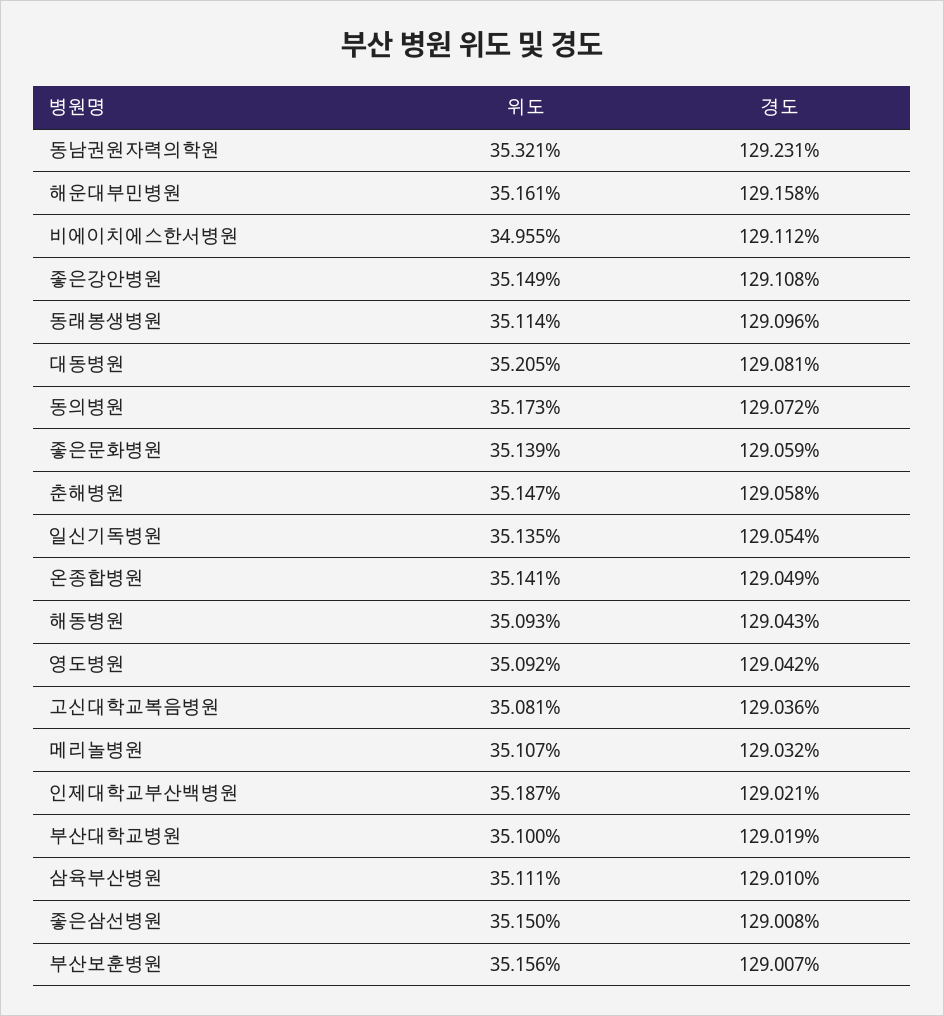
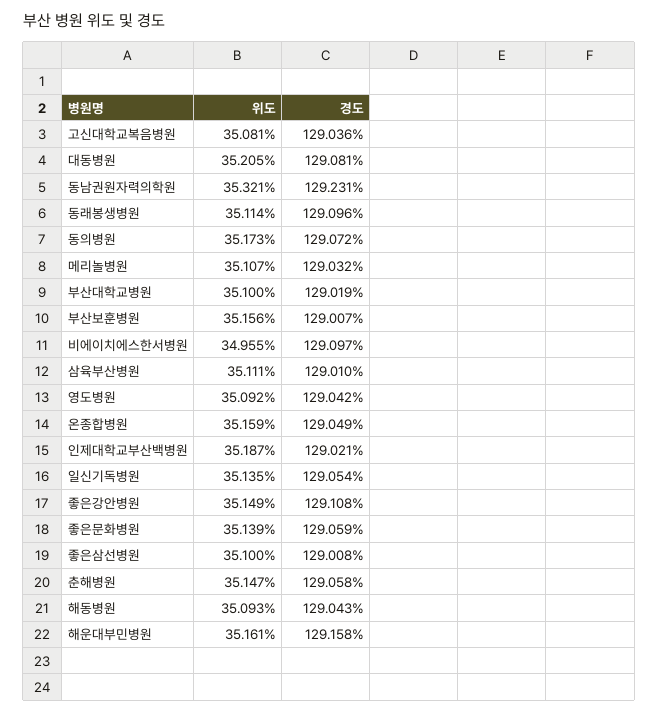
경도, 비에이치에스한서병원: 129.112 -> 129.097
위도, 온종합병원: 35.141 -> 35.159
위도, 좋은삼선병원: 35.15 -> 35.1

